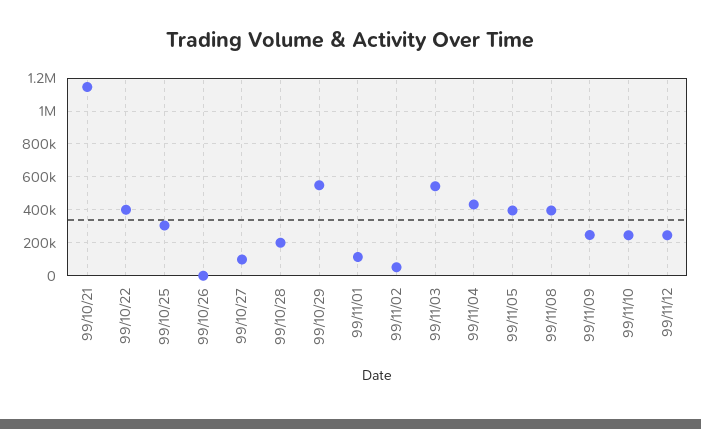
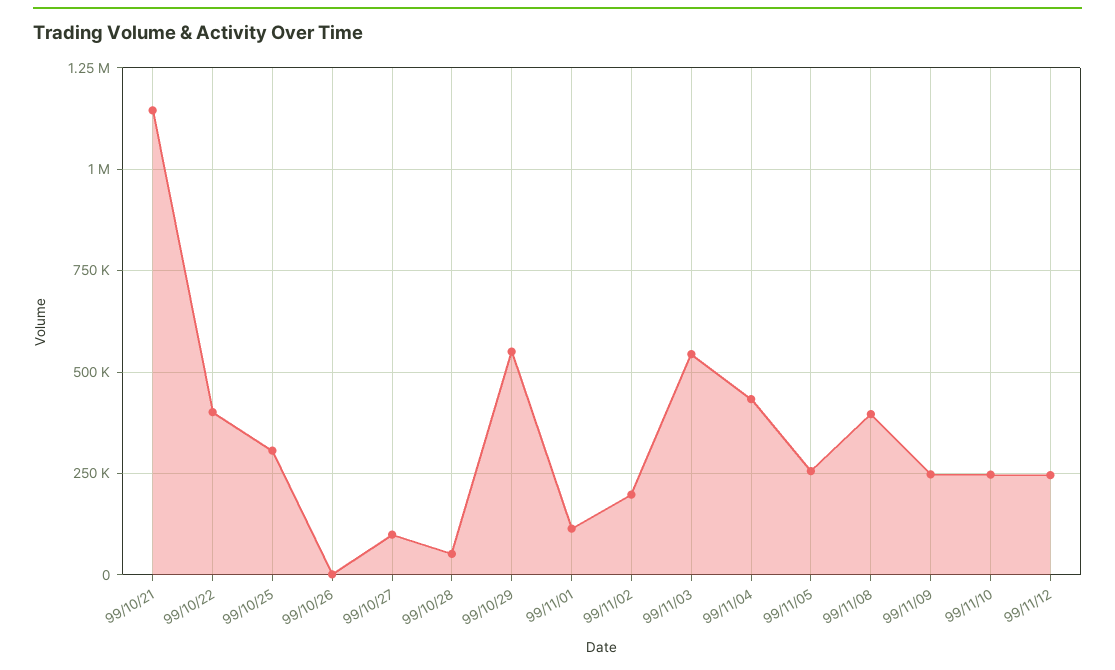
99/10/28: 200000 -> 50000
99/11/02: 50000 -> 200000
99/11/05: 400000 -> 250000

